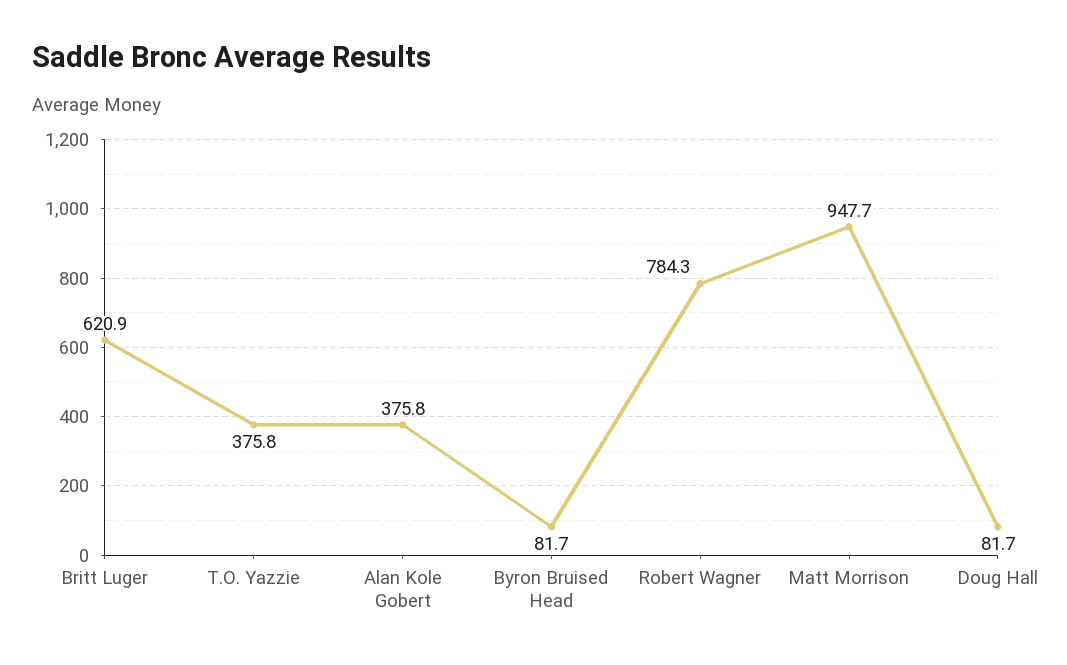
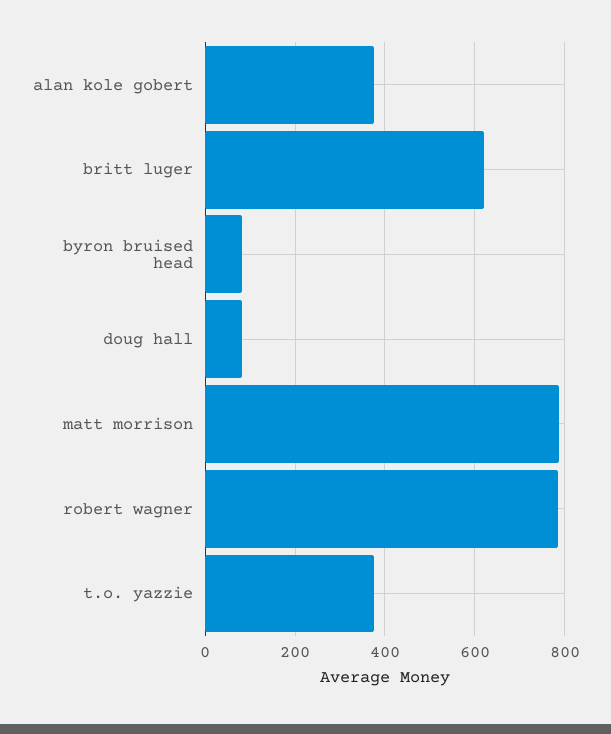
Matt Morrison: 947.7 -> 780

